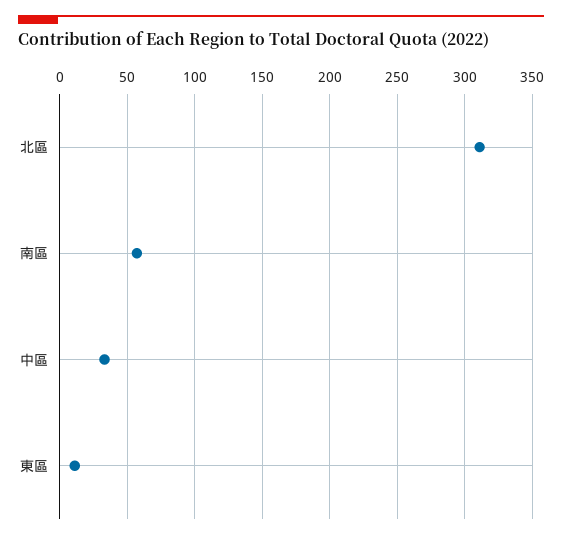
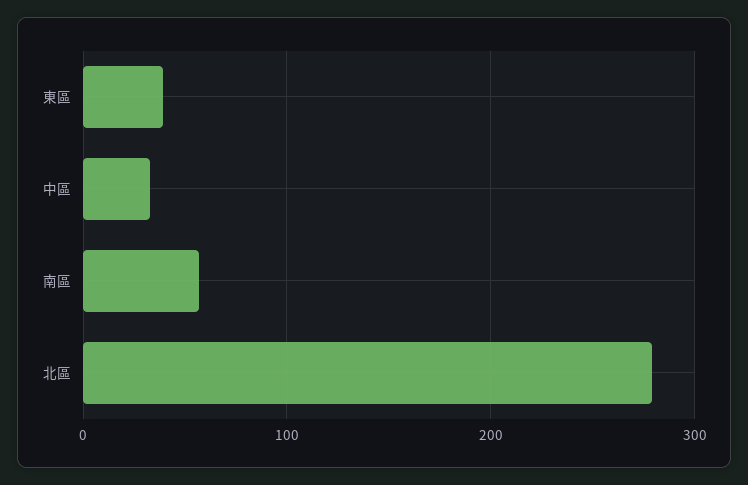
北區: 310 -> 280
東區: 10 -> 40

